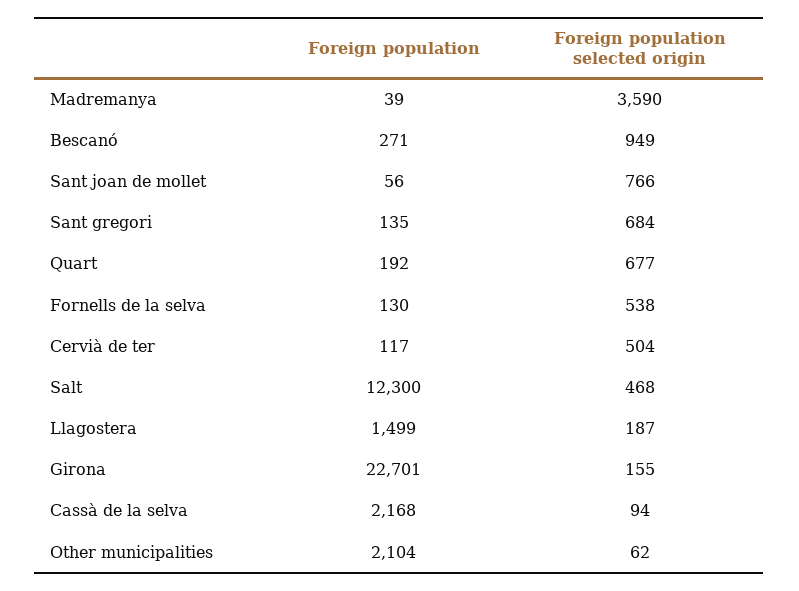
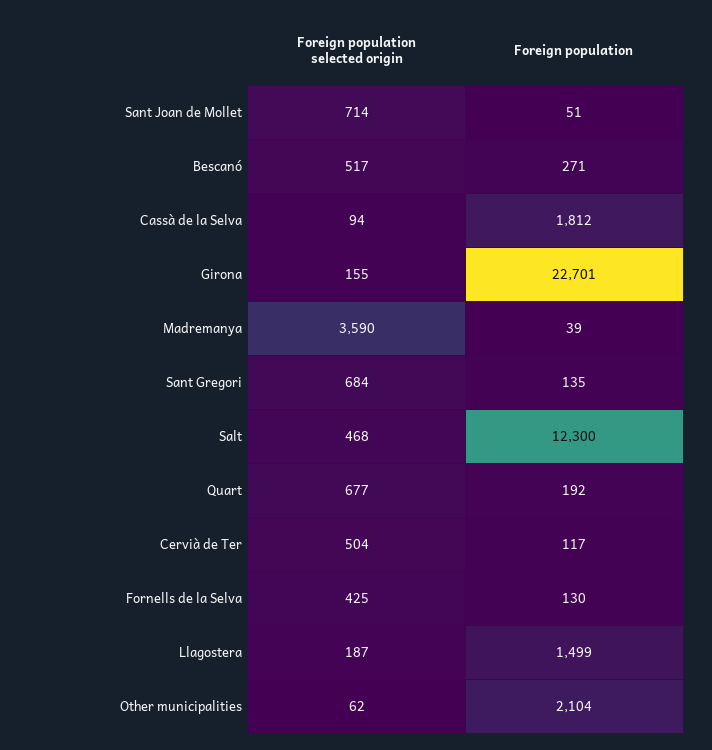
Foreign population selected origin, Bescanó: 949 -> 517
Foreign population, Sant joan de mollet: 56 -> 51
Foreign population selected origin, Sant joan de mollet: 766 -> 714
Foreign population selected origin, Fornells de la selva: 538 -> 425
Foreign population, Cassà de la selva: 2168 -> 1812

